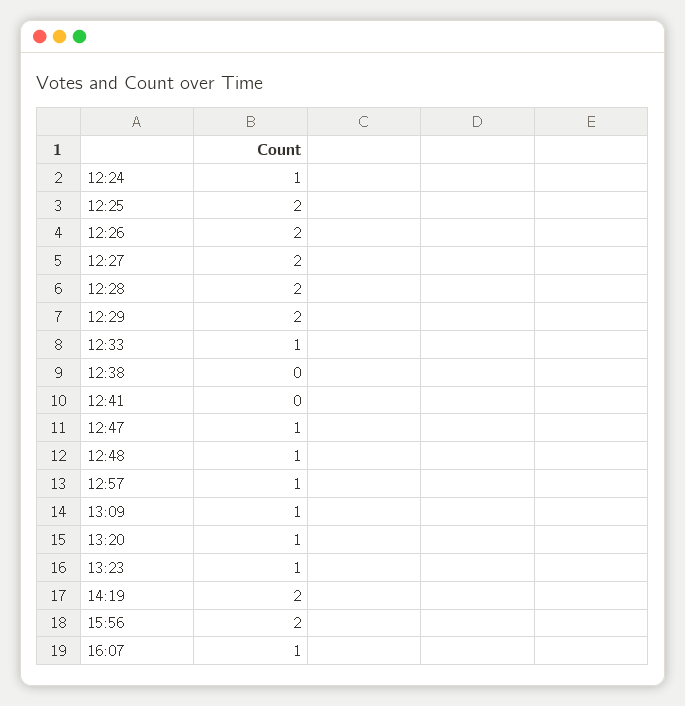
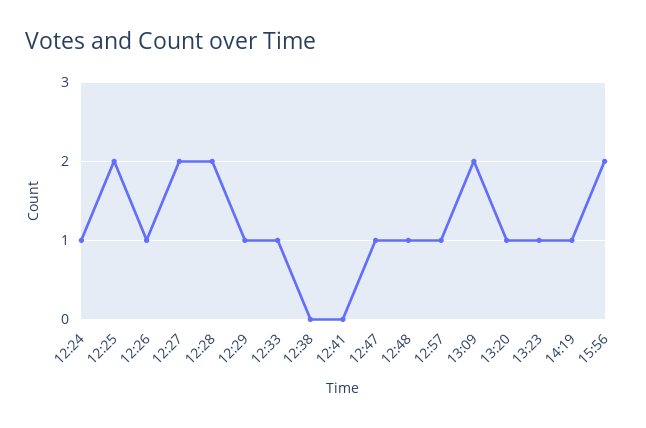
12:26: 2 -> 1
12:29: 2 -> 1
13:09: 1 -> 2
14:19: 2 -> 1
16:07: 1 -> none

